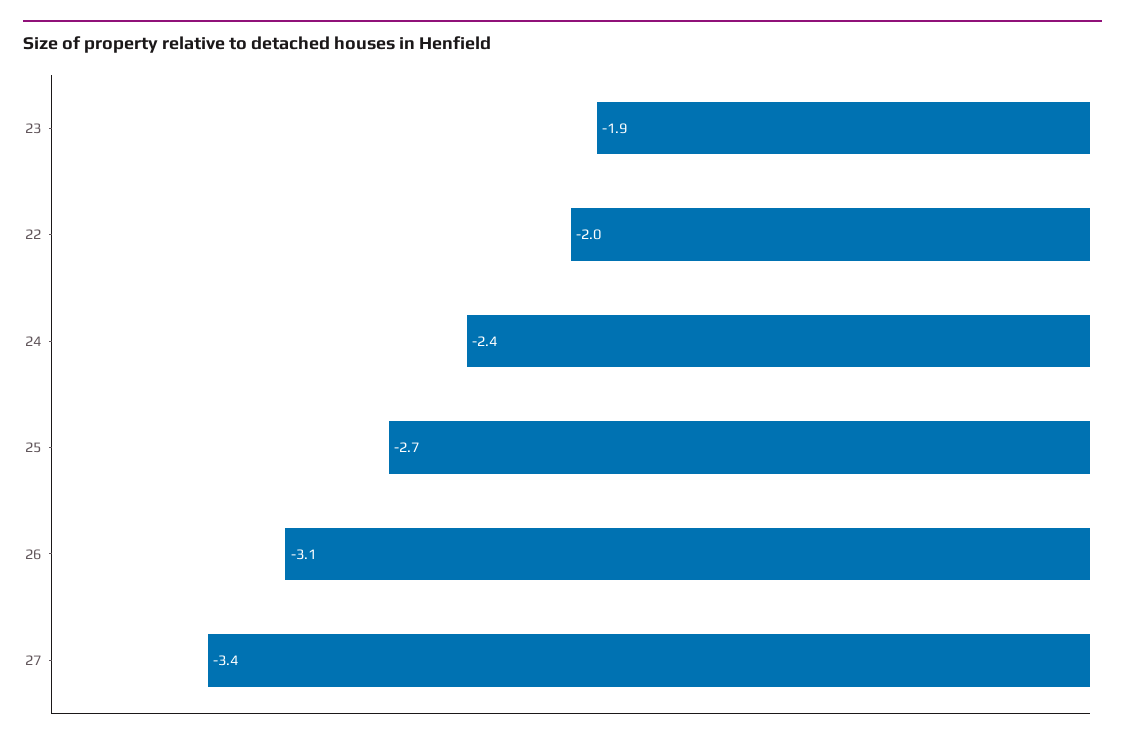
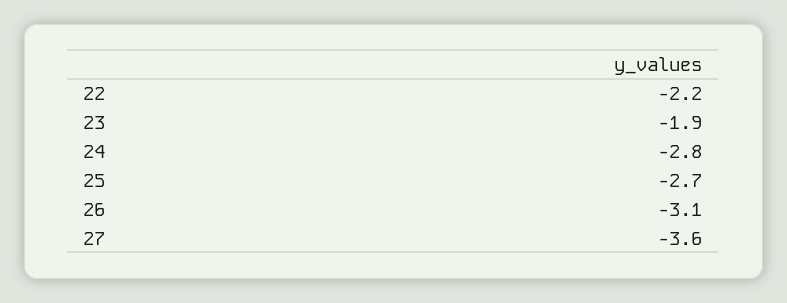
22: -2 -> -2.2
24: -2.4 -> -2.8
27: -3.4 -> -3.6

